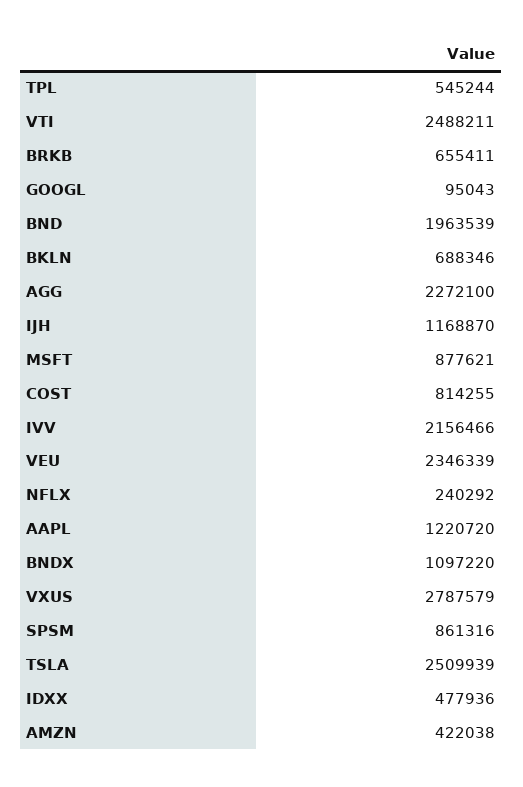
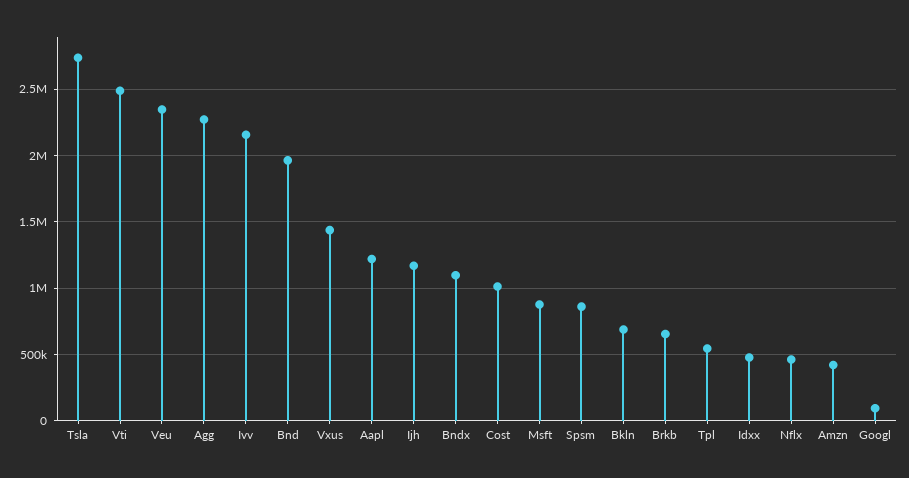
COST: 814255 -> 1000000
NFLX: 240292 -> 450000
VXUS: 2787579 -> 1450000
TSLA: 2509939 -> 2750000

